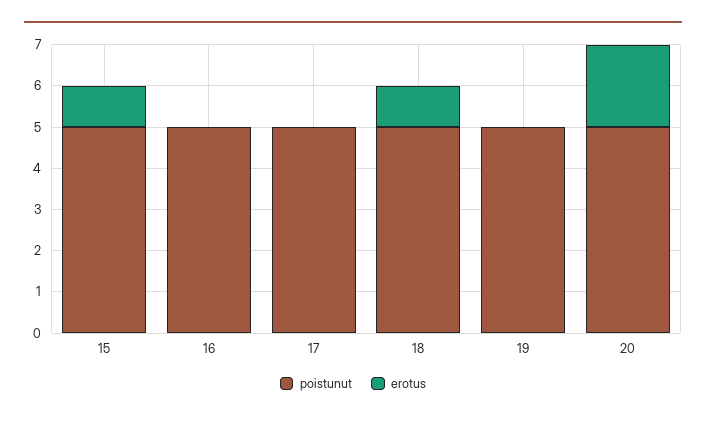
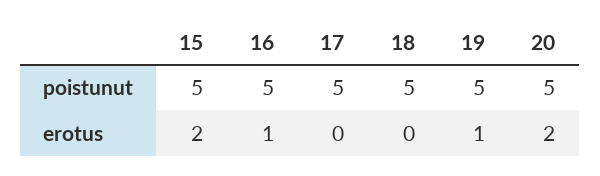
erotus, 15: 1 -> 2
erotus, 16: 0 -> 1
erotus, 18: 1 -> 0
erotus, 19: 0 -> 1

